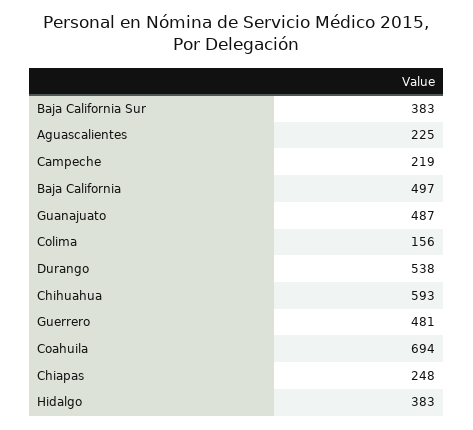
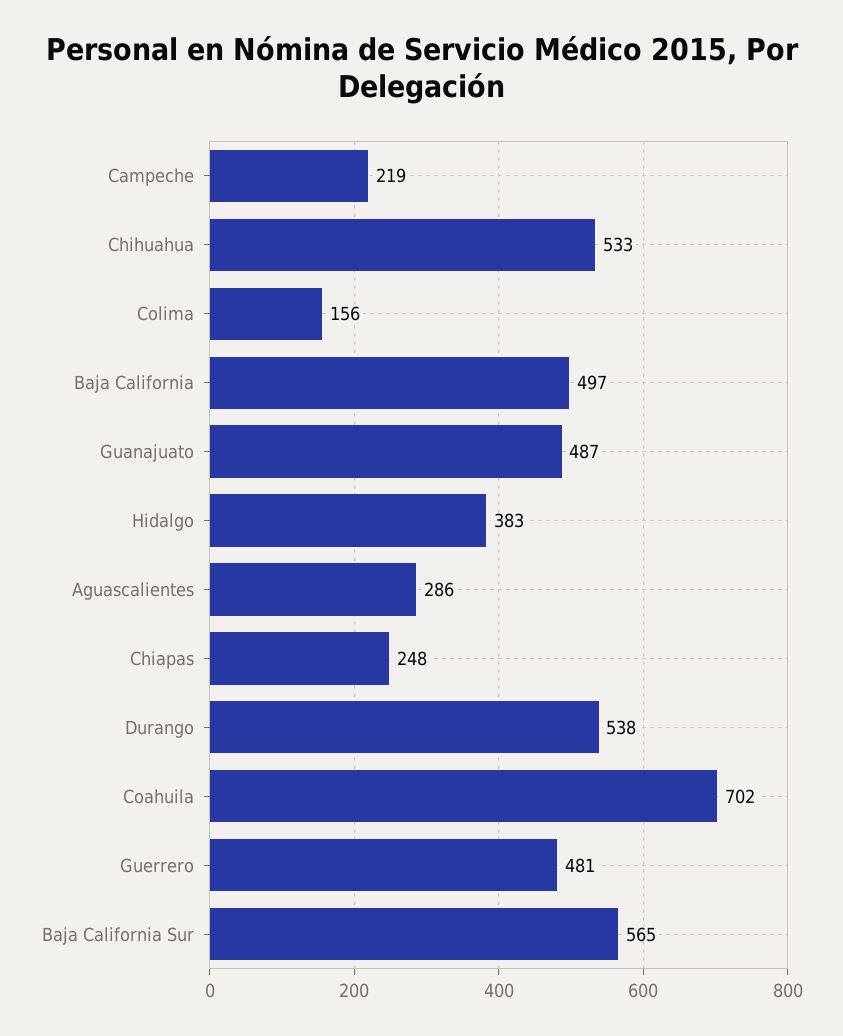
Baja California Sur: 383 -> 565
Aguascalientes: 225 -> 286
Chihuahua: 593 -> 533
Coahuila: 694 -> 702

